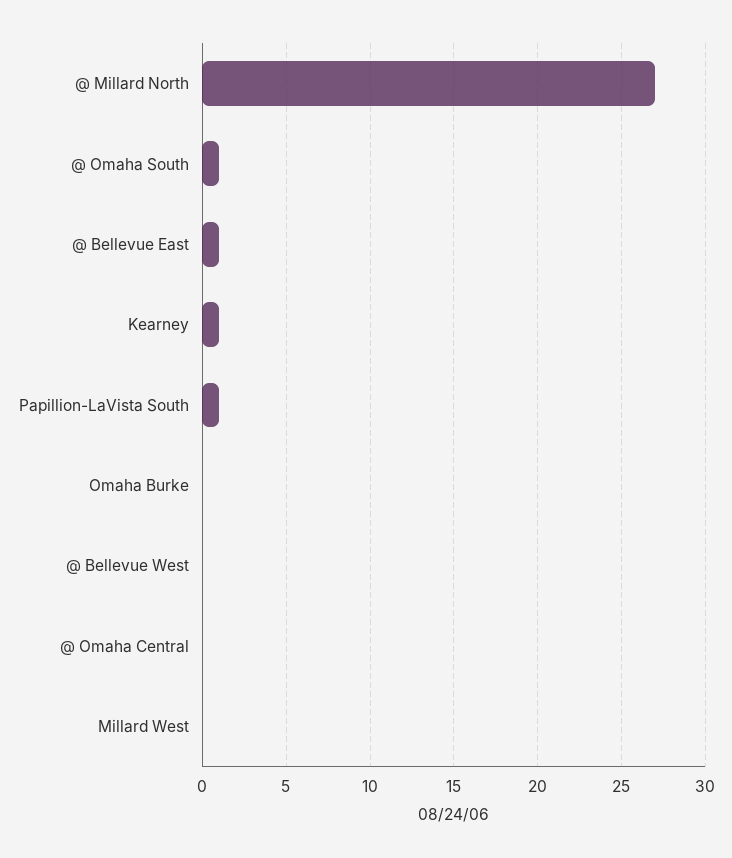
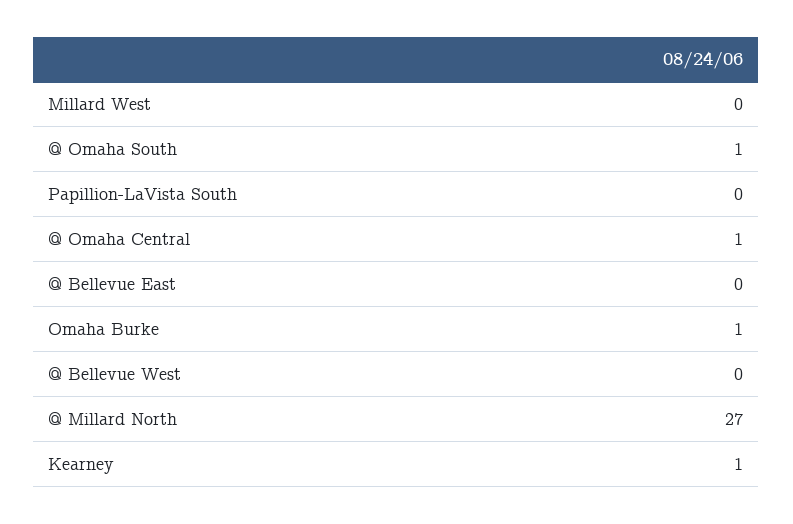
@ Bellevue East: 1 -> 0
Papillion-LaVista South: 1 -> 0
Omaha Burke: 0 -> 1
@ Omaha Central: 0 -> 1

